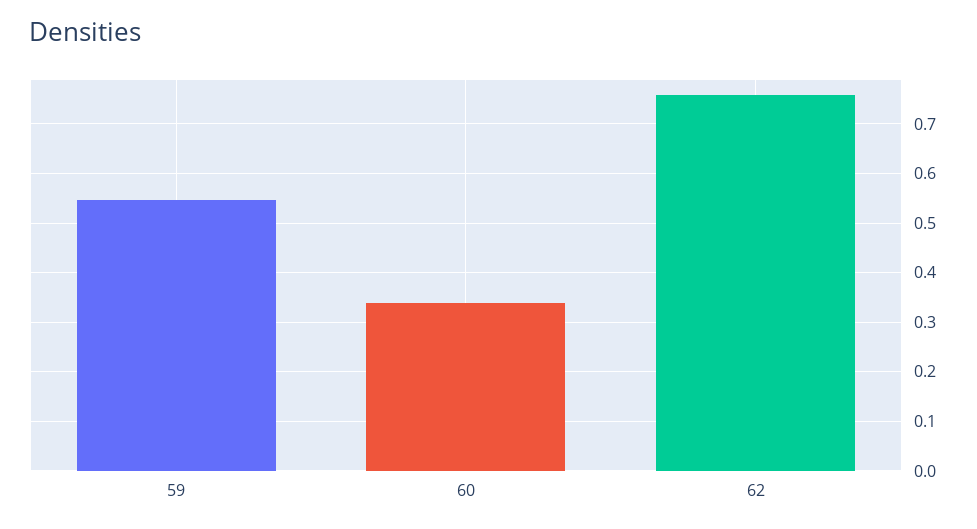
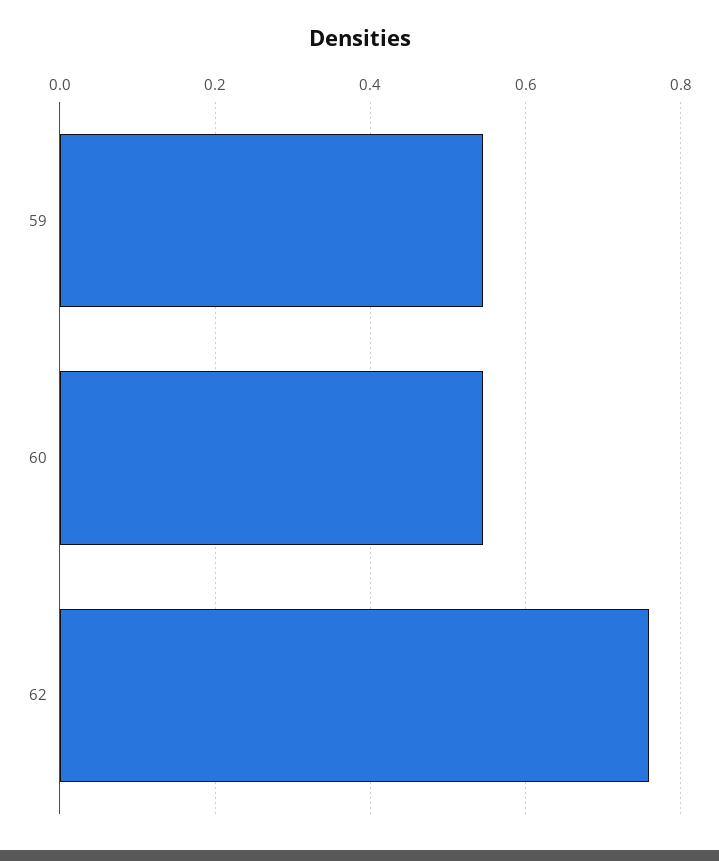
60: 0.34 -> 0.54

